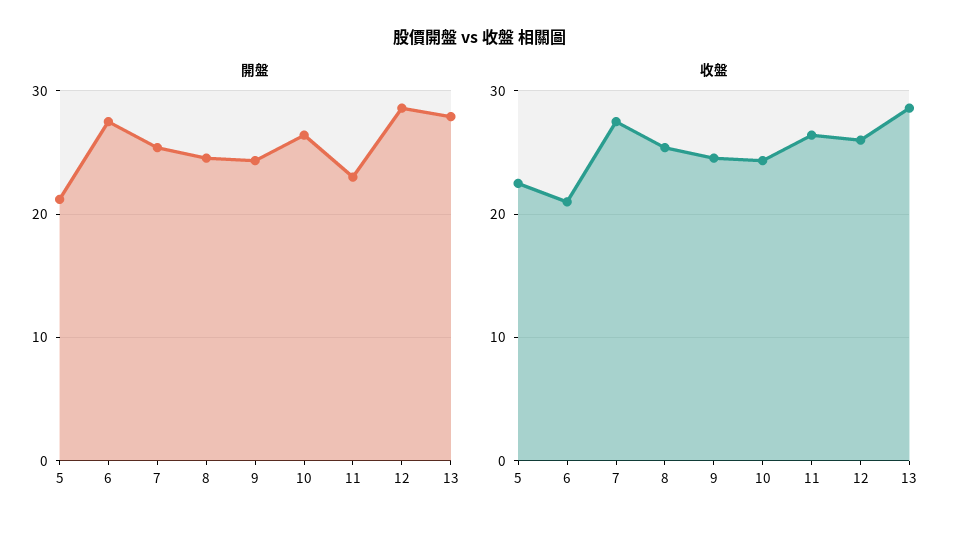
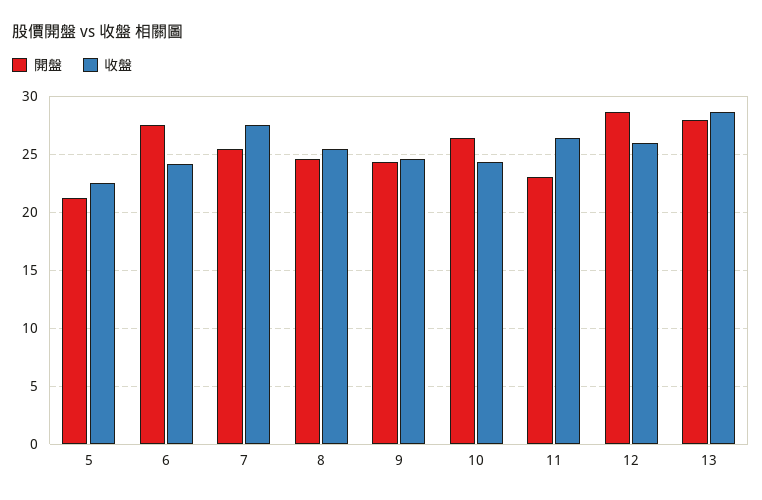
收盤, 6: 21 -> 24

